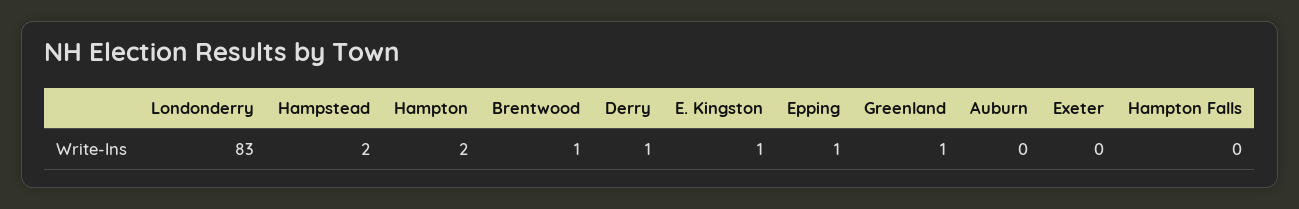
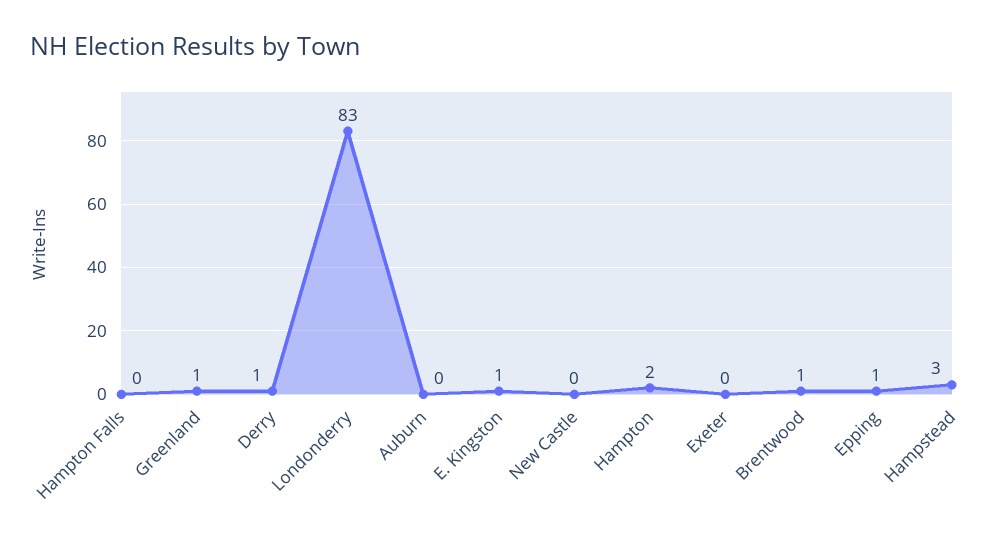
Hampstead: 2 -> 3
New Castle: none -> 0

